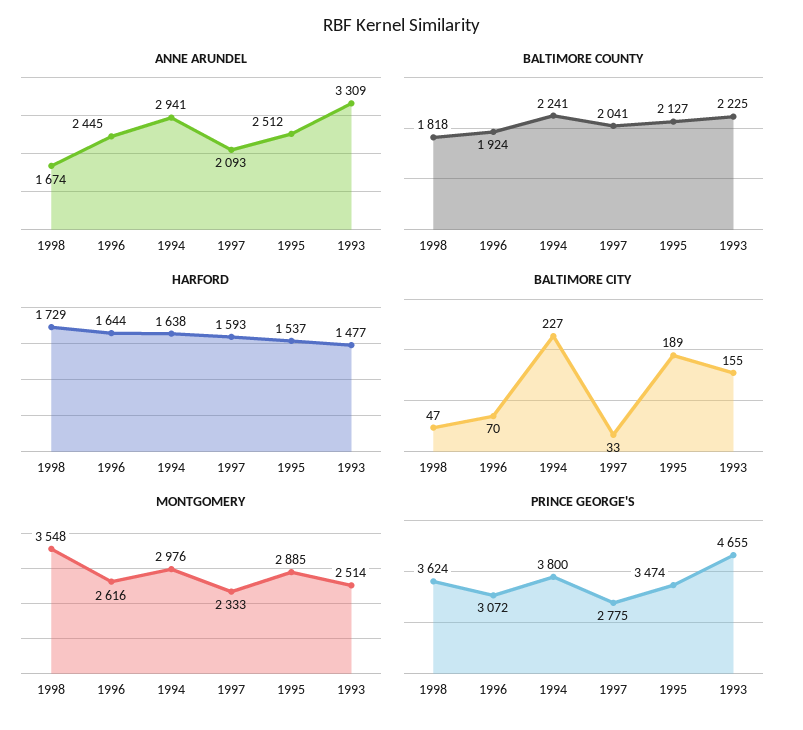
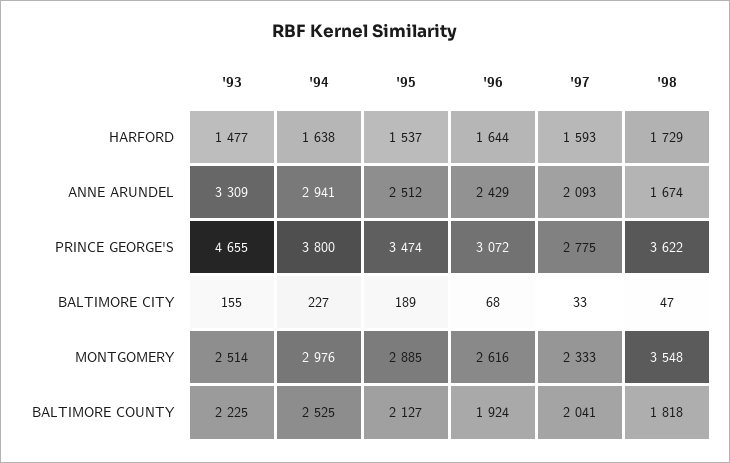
ANNE ARUNDEL, 1996: 2445 -> 2429
BALTIMORE COUNTY, 1994: 2241 -> 2525
BALTIMORE CITY, 1996: 70 -> 68
PRINCE GEORGE'S, 1998: 3624 -> 3622

